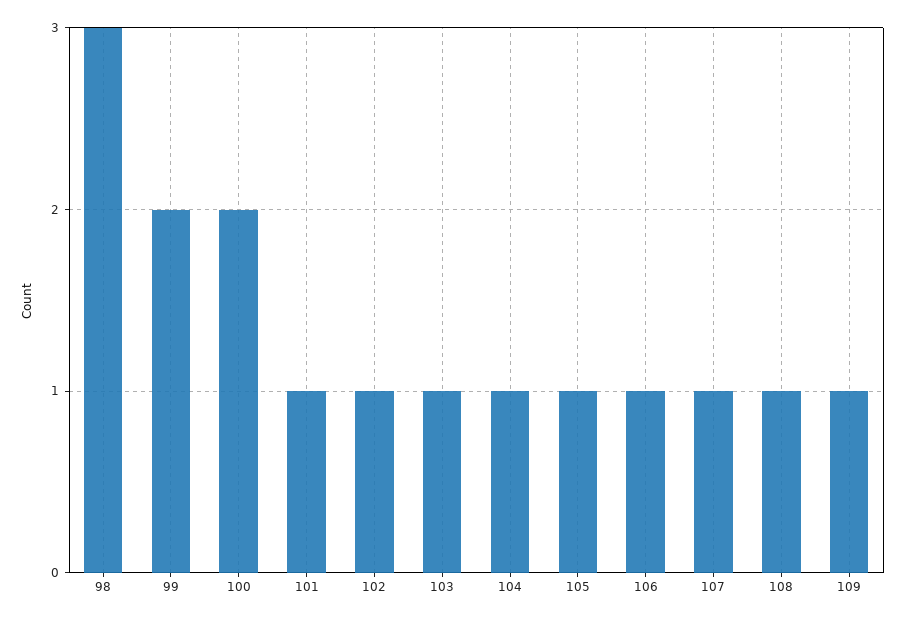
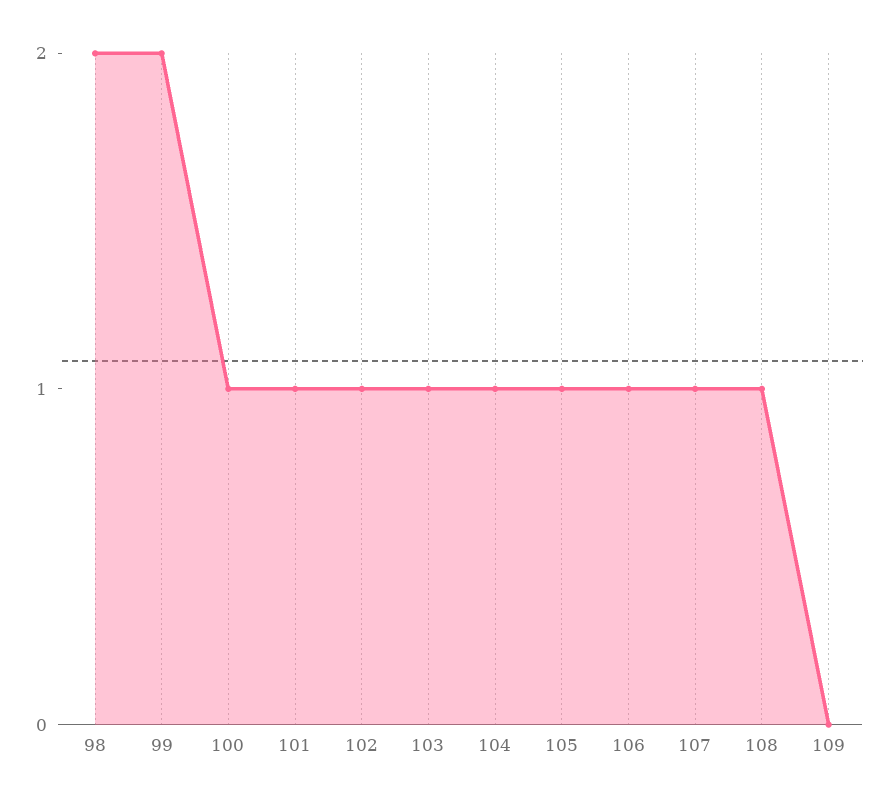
98: 3 -> 2
100: 2 -> 1
109: 1 -> 0

